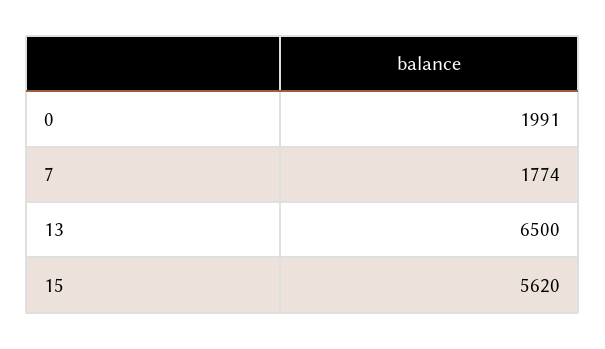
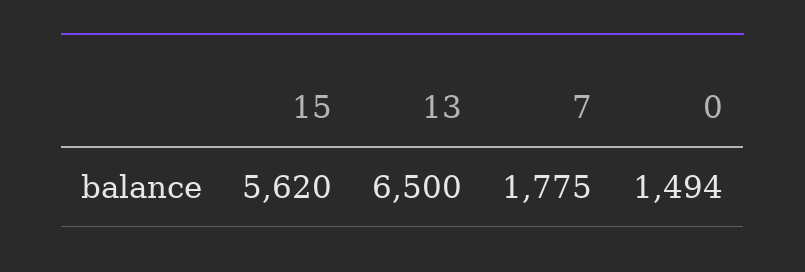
0: 1991 -> 1494
7: 1774 -> 1775

